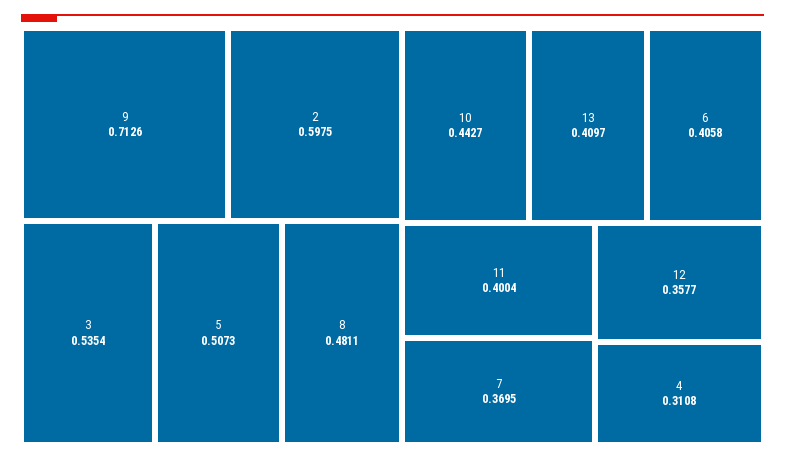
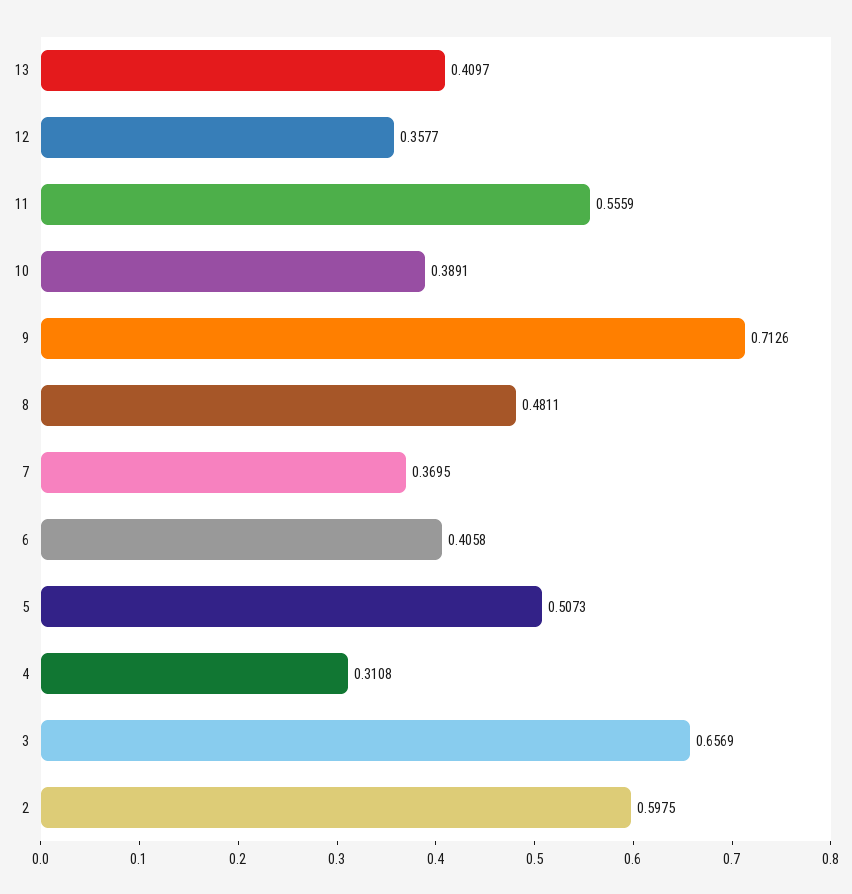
3: 0.5354 -> 0.6569
10: 0.4427 -> 0.3891
11: 0.4004 -> 0.5559

